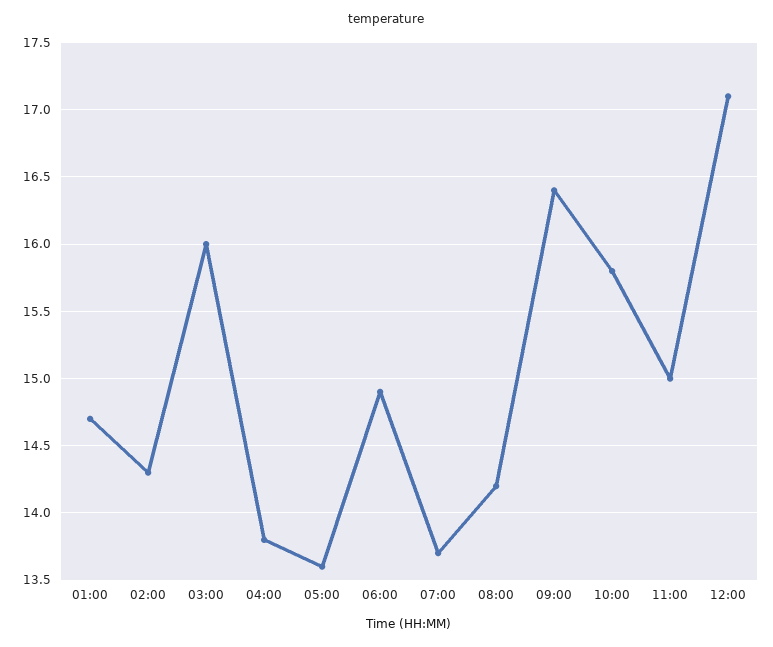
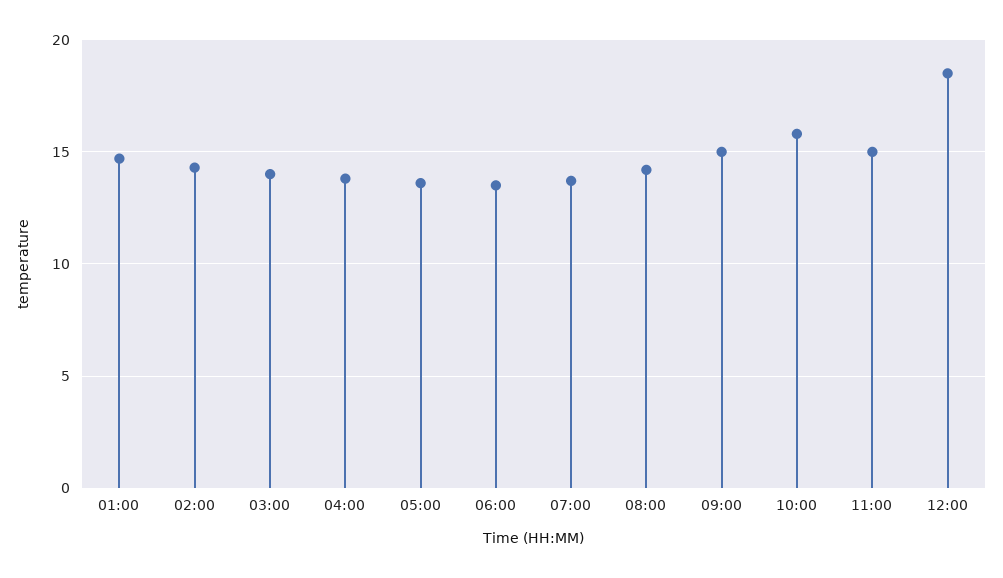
03:00: 16 -> 14
06:00: 14.9 -> 13.5
09:00: 16.4 -> 15
12:00: 17.1 -> 18.5

